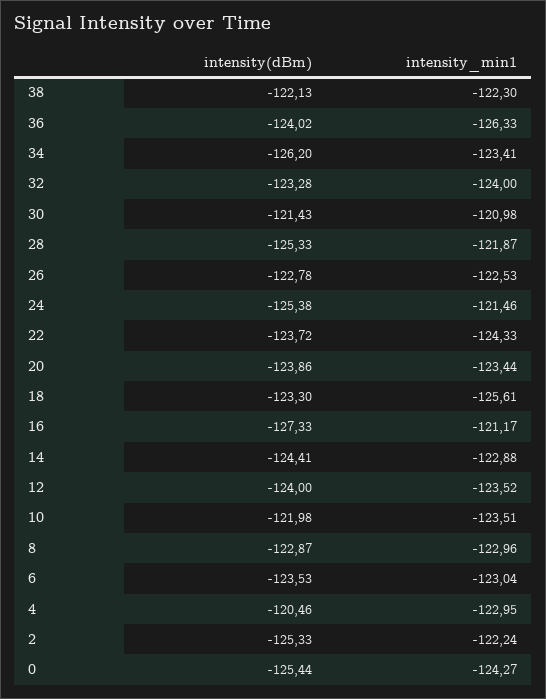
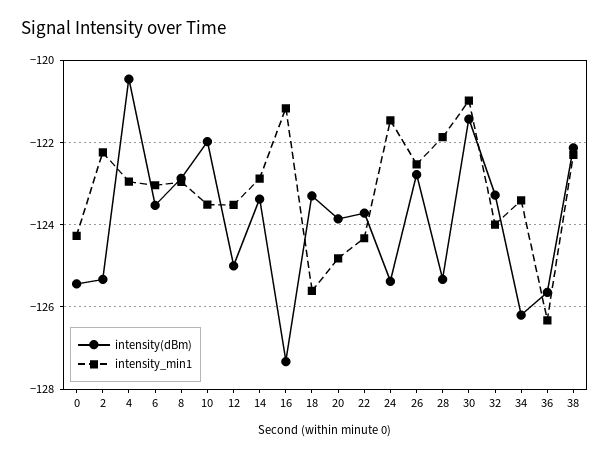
intensity(dBm), 36: -124.02 -> -125.6
intensity_min1, 20: -123.44 -> -124.8
intensity(dBm), 14: -124.41 -> -123.4
intensity(dBm), 12: -124 -> -125

